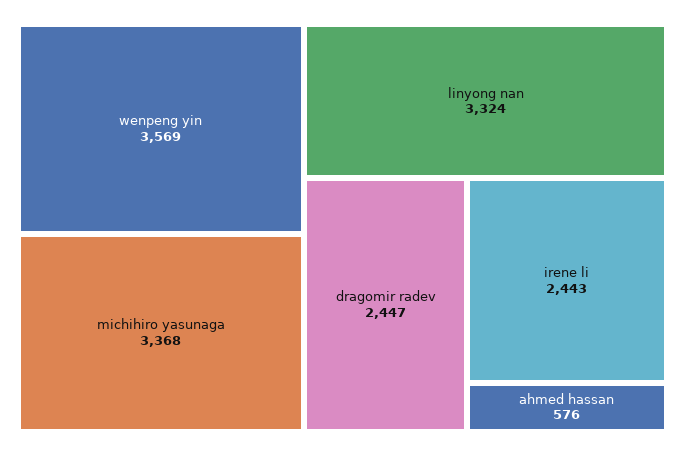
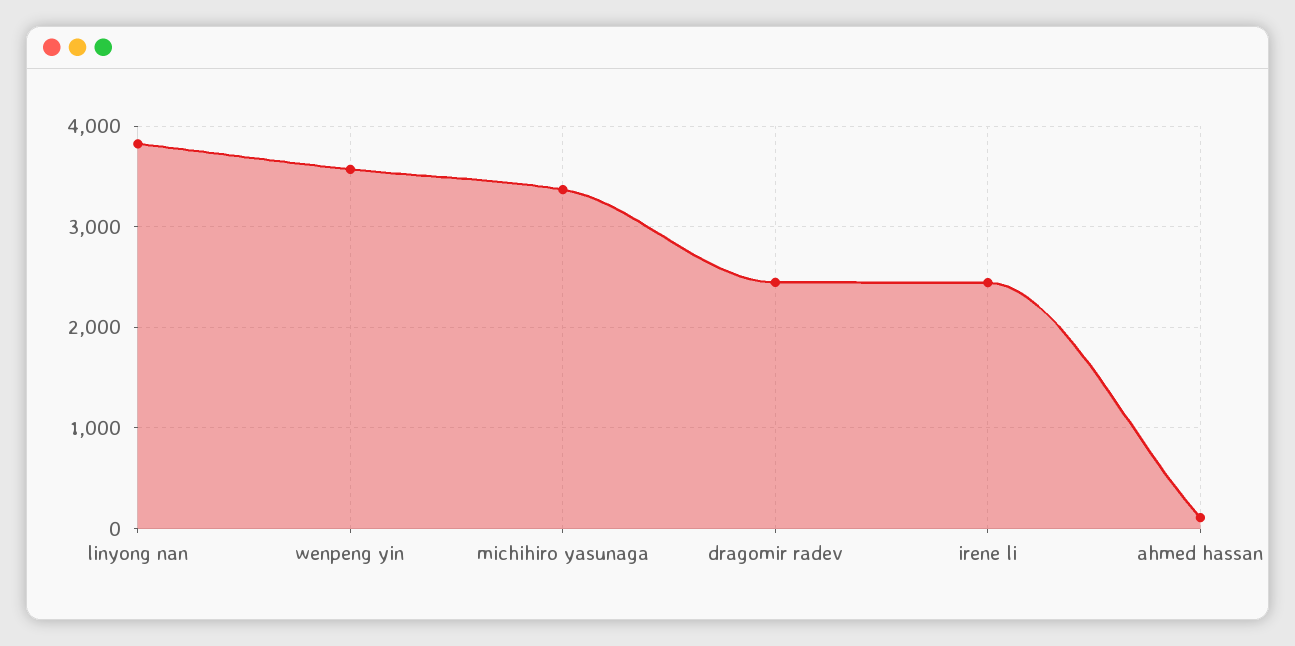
linyong nan: 3324 -> 3800
ahmed hassan: 576 -> 100

